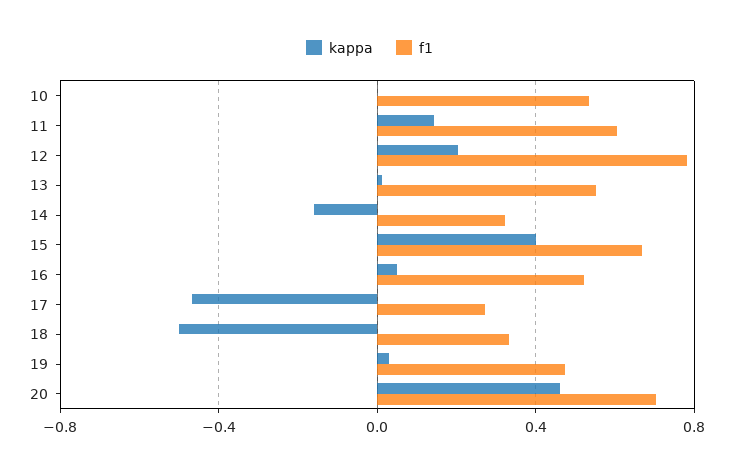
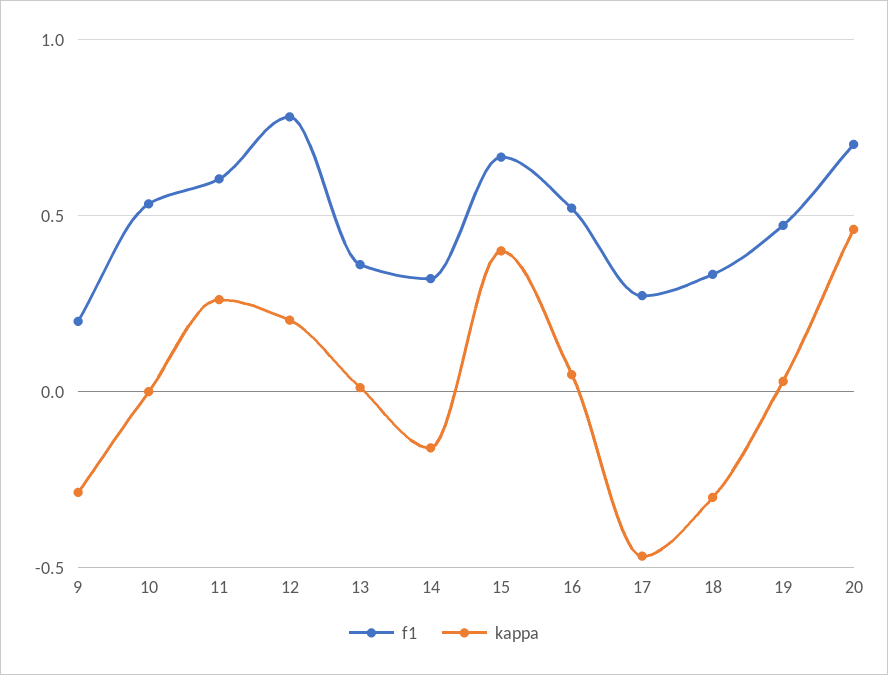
kappa, 11: 0.15 -> 0.25
f1, 13: 0.55 -> 0.35
kappa, 18: -0.5 -> -0.3
f1, 9: none -> 0.2
kappa, 9: none -> -0.3

